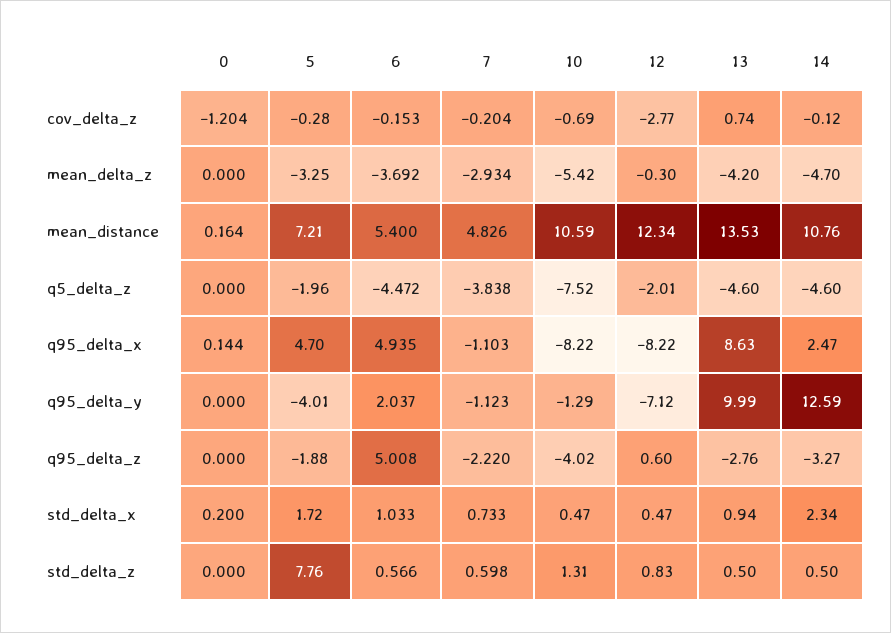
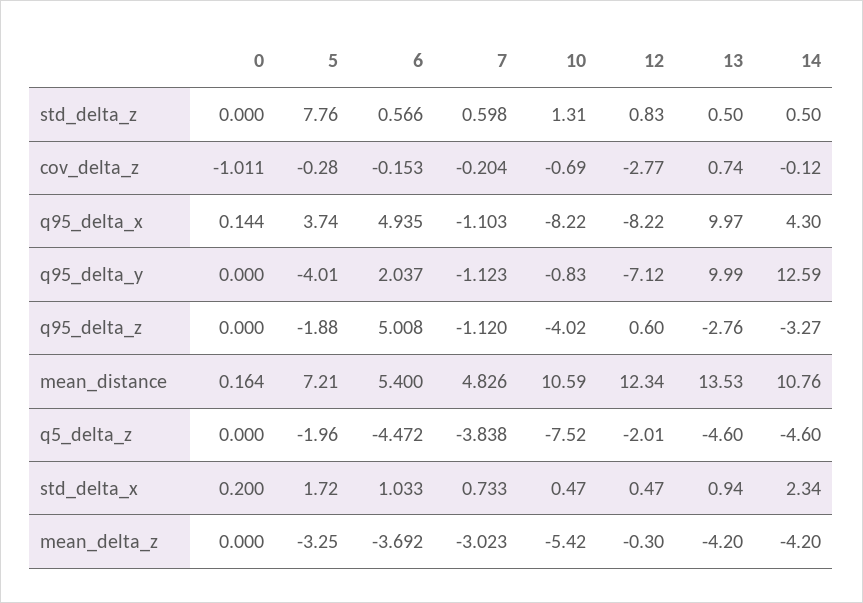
0, cov_delta_z: -1.204 -> -1.011
7, mean_delta_z: -2.934 -> -3.023
14, mean_delta_z: -4.7 -> -4.2
5, q95_delta_x: 4.7 -> 3.74
13, q95_delta_x: 8.63 -> 9.97
14, q95_delta_x: 2.47 -> 4.3
10, q95_delta_y: -1.29 -> -0.83
7, q95_delta_z: -2.22 -> -1.12

